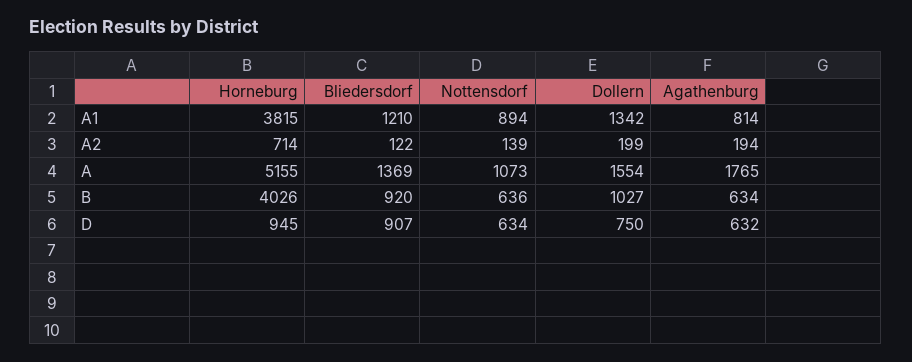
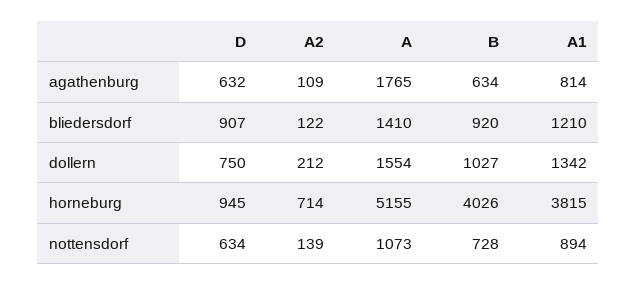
Dollern, A2: 199 -> 212
Agathenburg, A2: 194 -> 109
Bliedersdorf, A: 1369 -> 1410
Nottensdorf, B: 636 -> 728

